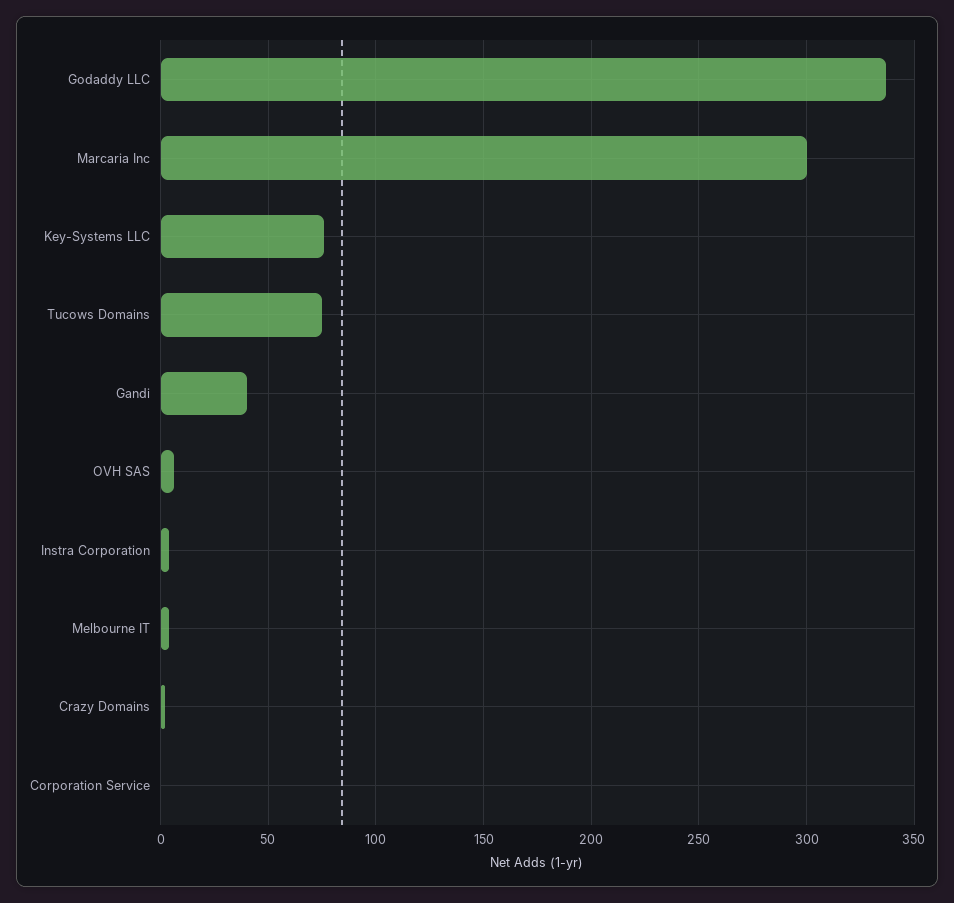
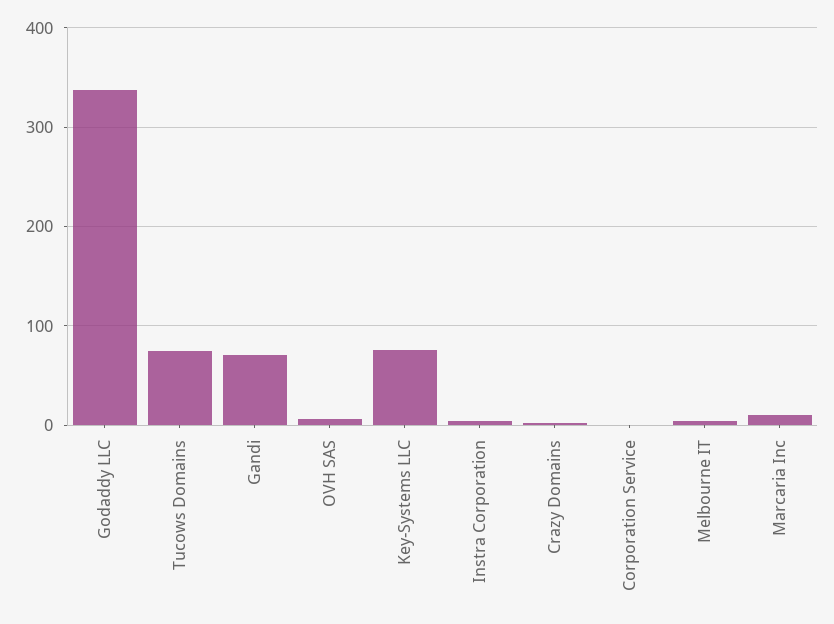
Marcaria Inc: 300 -> 10
Gandi: 40 -> 70

